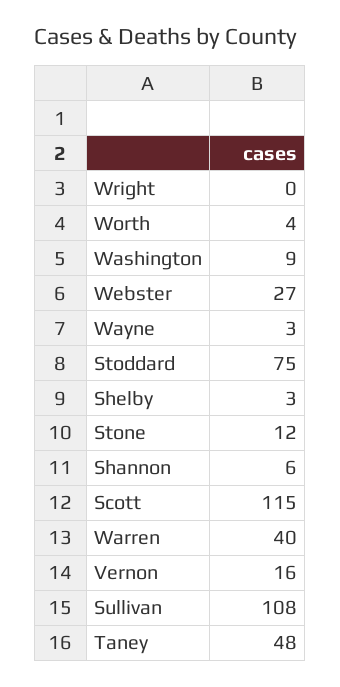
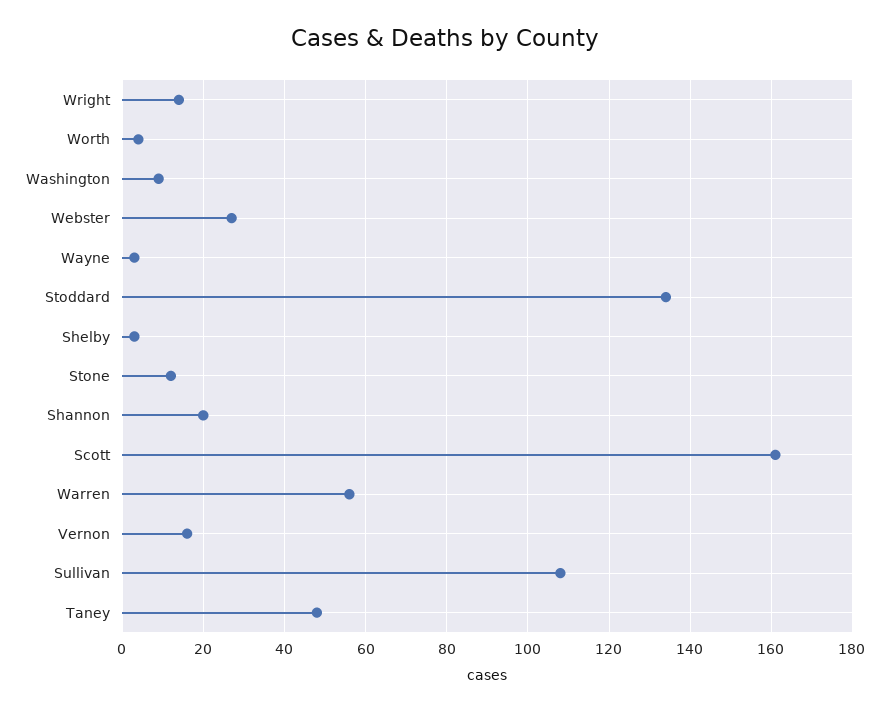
Wright: 0 -> 15
Stoddard: 75 -> 135
Shannon: 6 -> 20
Scott: 115 -> 160
Warren: 40 -> 55

